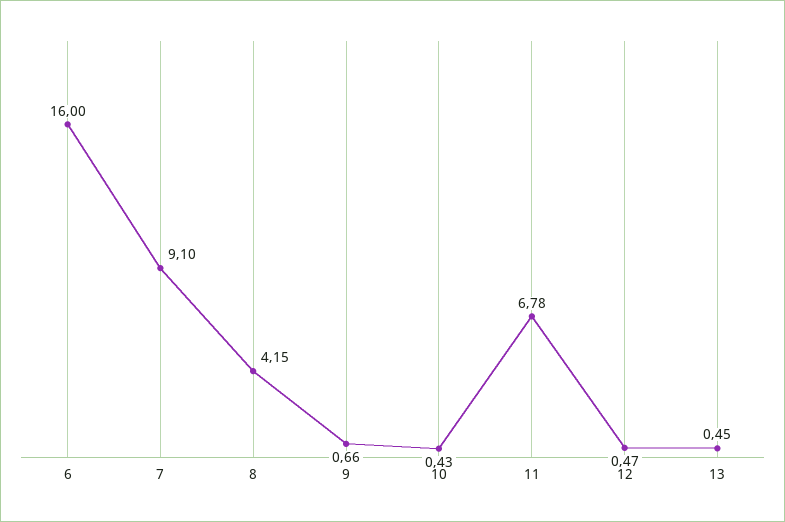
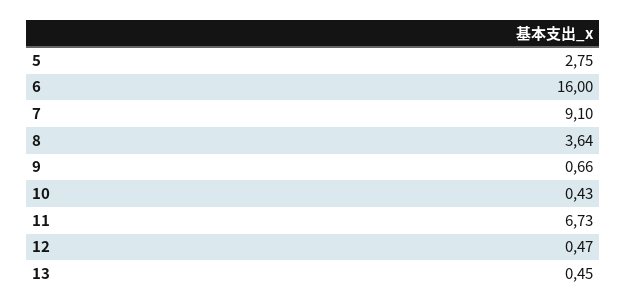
8: 4.15 -> 3.64
11: 6.78 -> 6.73
5: none -> 2.75

